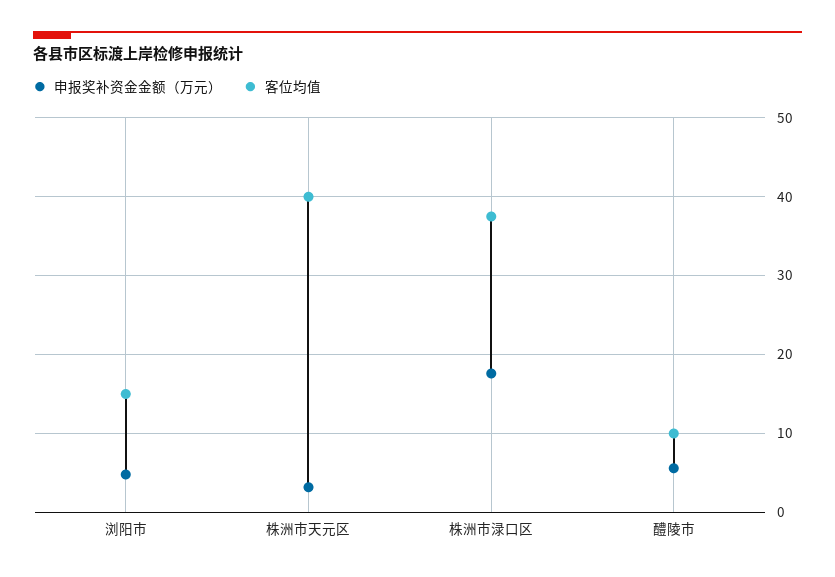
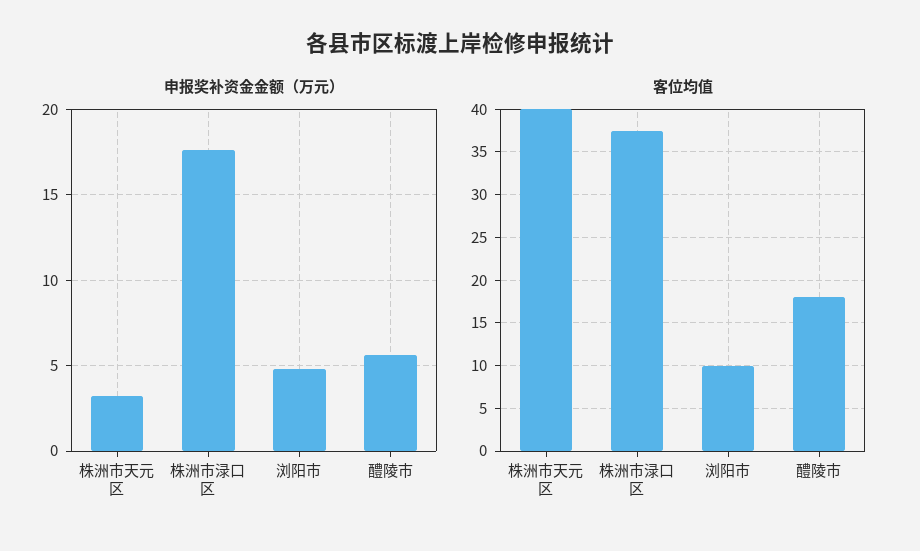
客位均值, 浏阳市: 15 -> 10
客位均值, 醴陵市: 10 -> 18

